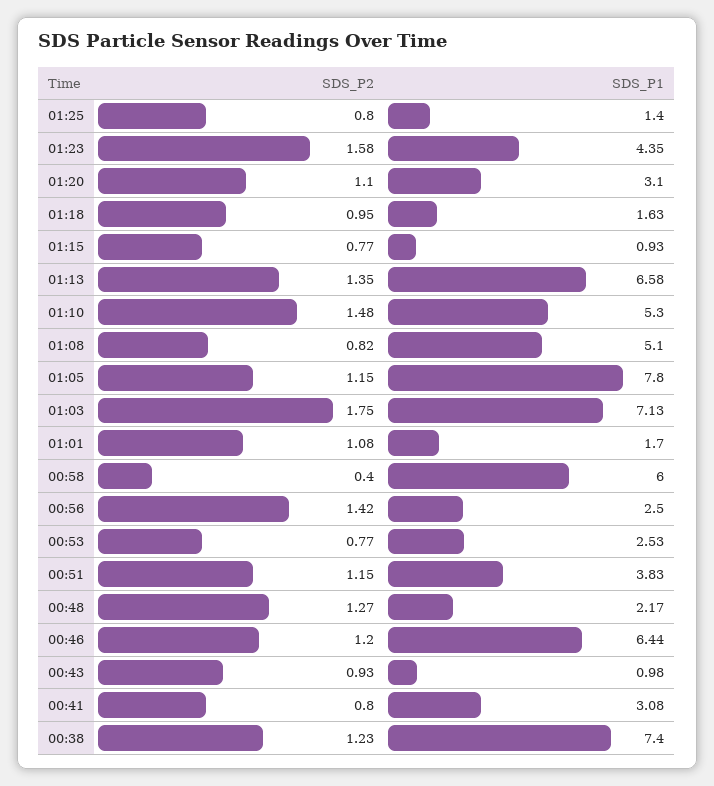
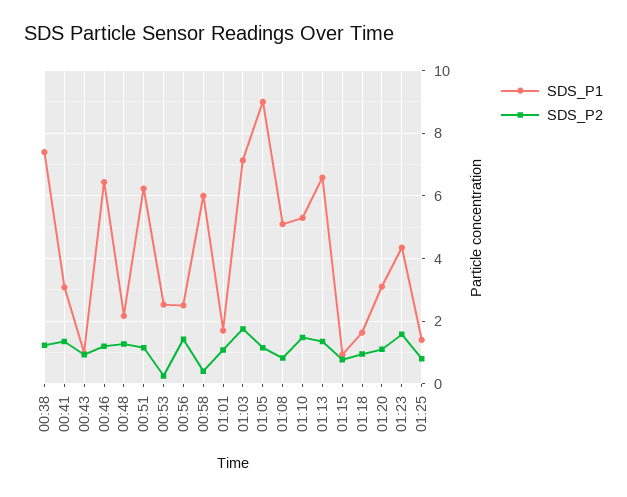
SDS_P1, 01:05: 7.8 -> 9
SDS_P2, 00:53: 0.77 -> 0.2
SDS_P1, 00:51: 3.83 -> 6.2
SDS_P2, 00:41: 0.8 -> 1.4

